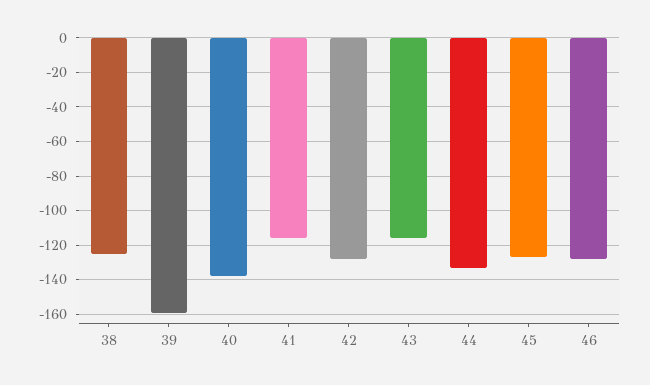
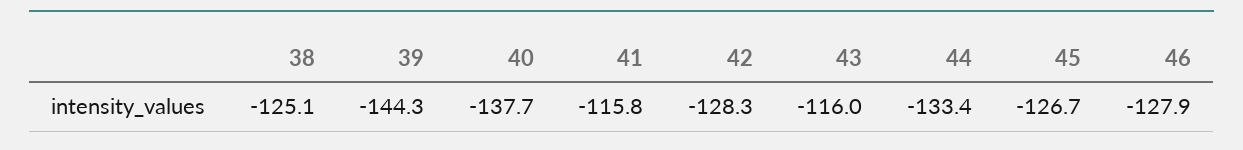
39: -160 -> -144.3

